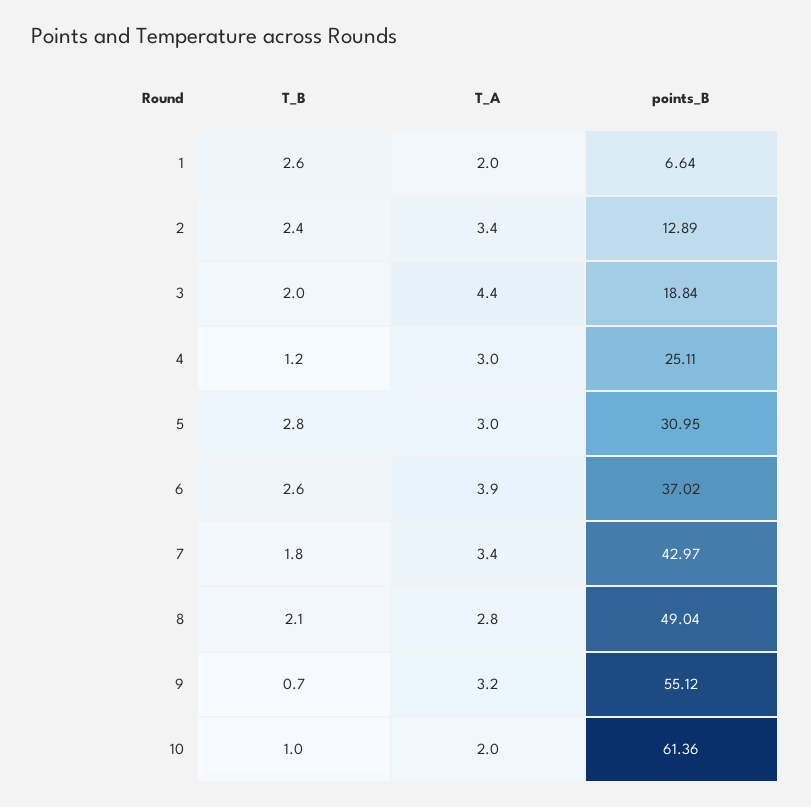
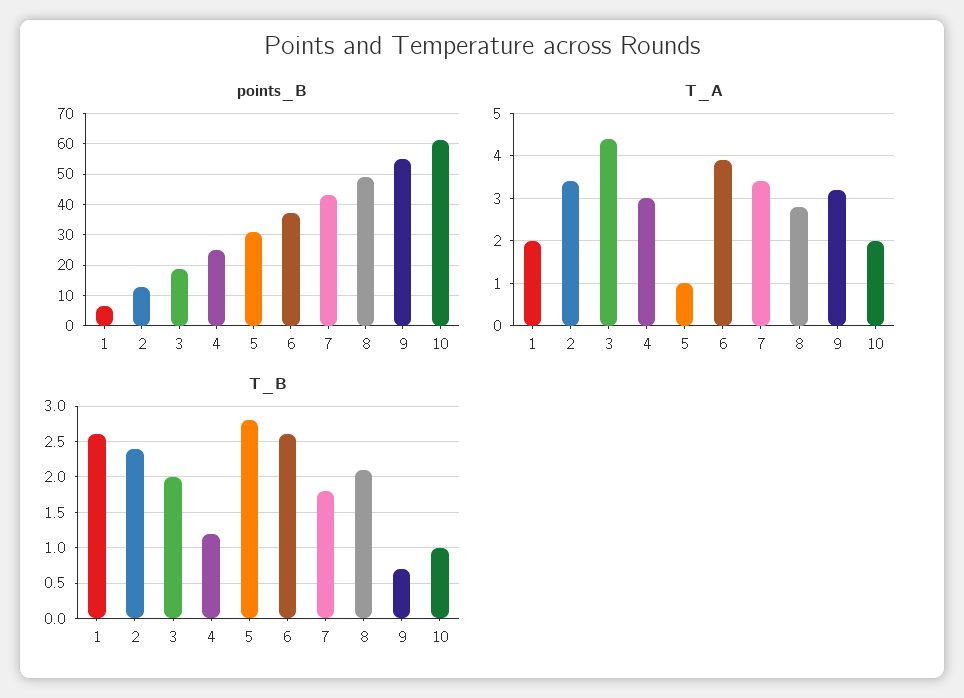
T_A, 5: 3 -> 1

